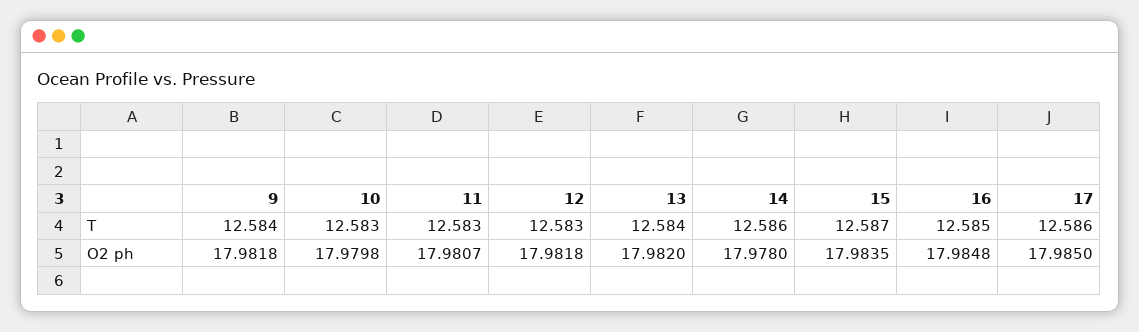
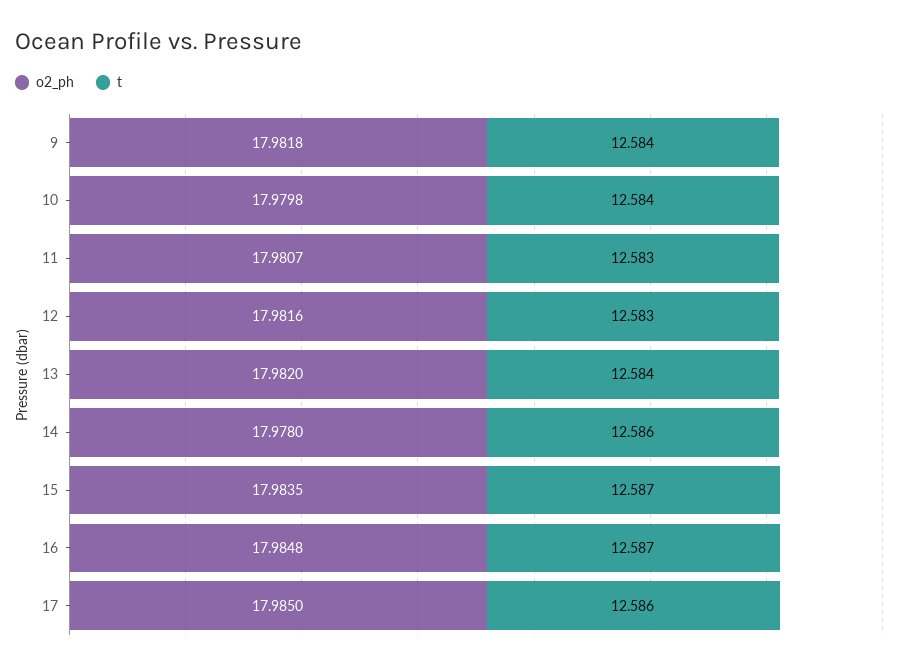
T, 10: 12.583 -> 12.584
T, 16: 12.585 -> 12.587
O2 ph, 12: 17.9818 -> 17.9816

